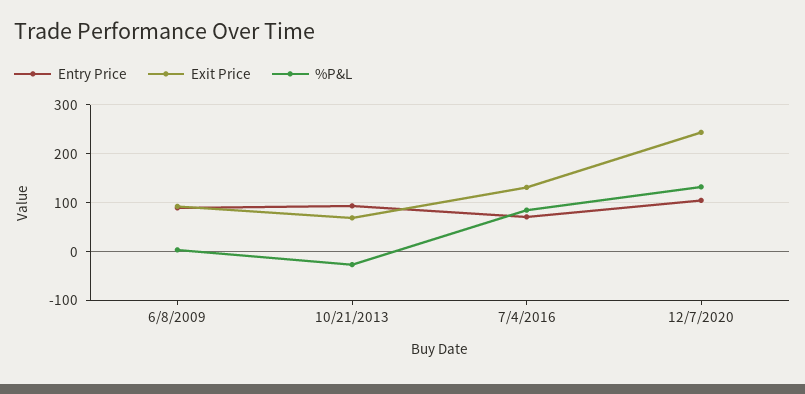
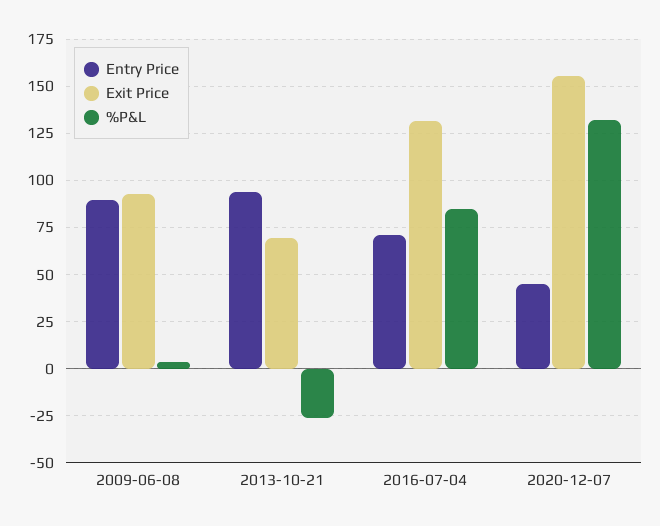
Entry Price, 12/7/2020: 100 -> 45
Exit Price, 12/7/2020: 240 -> 155

